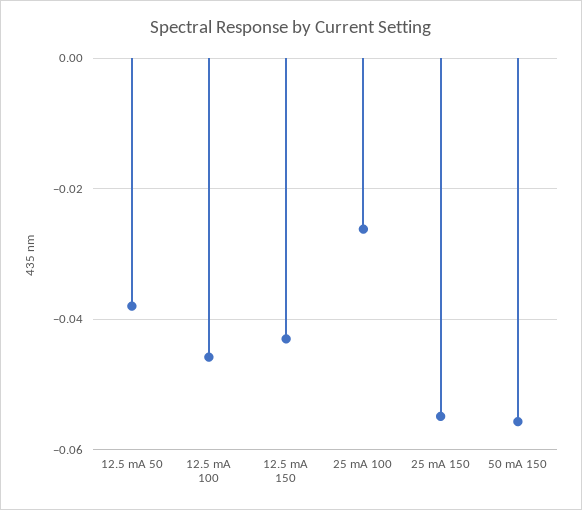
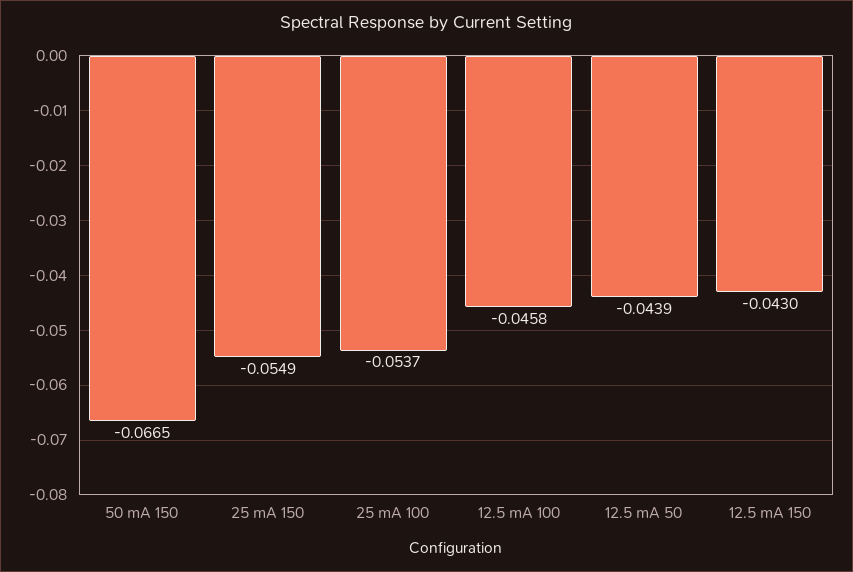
12.5 mA 50: -0.038 -> -0.0439
25 mA 100: -0.026 -> -0.0537
50 mA 150: -0.056 -> -0.0665

